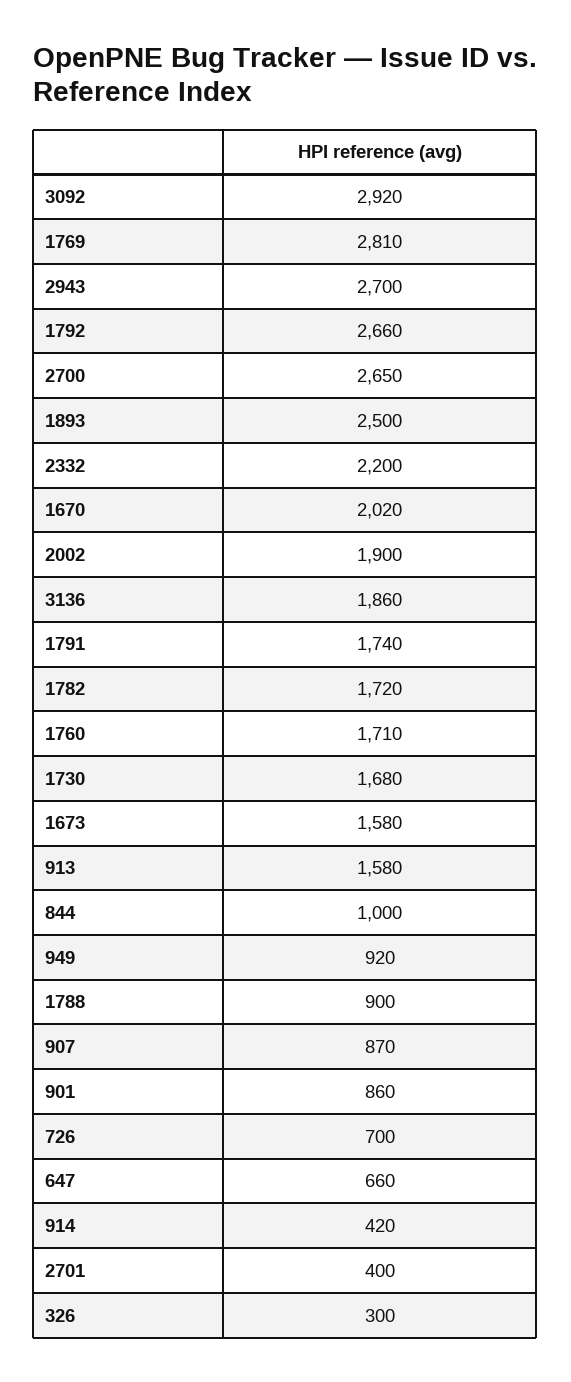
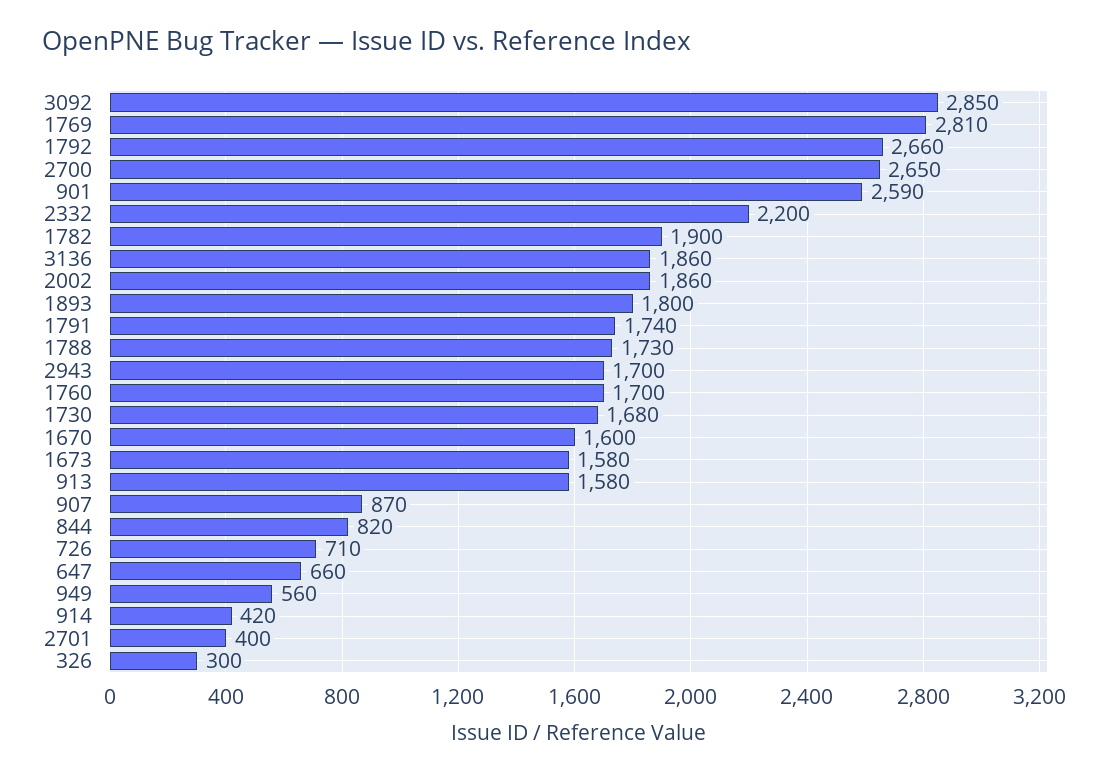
3092: 2920 -> 2850
2943: 2700 -> 1700
1893: 2500 -> 1800
1670: 2020 -> 1600
2002: 1900 -> 1860
1782: 1720 -> 1900
1760: 1710 -> 1700
844: 1000 -> 820
949: 920 -> 560
1788: 900 -> 1730
901: 860 -> 2590
726: 700 -> 710

